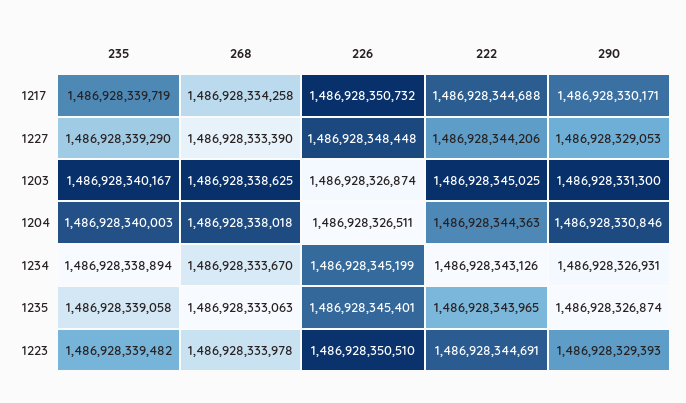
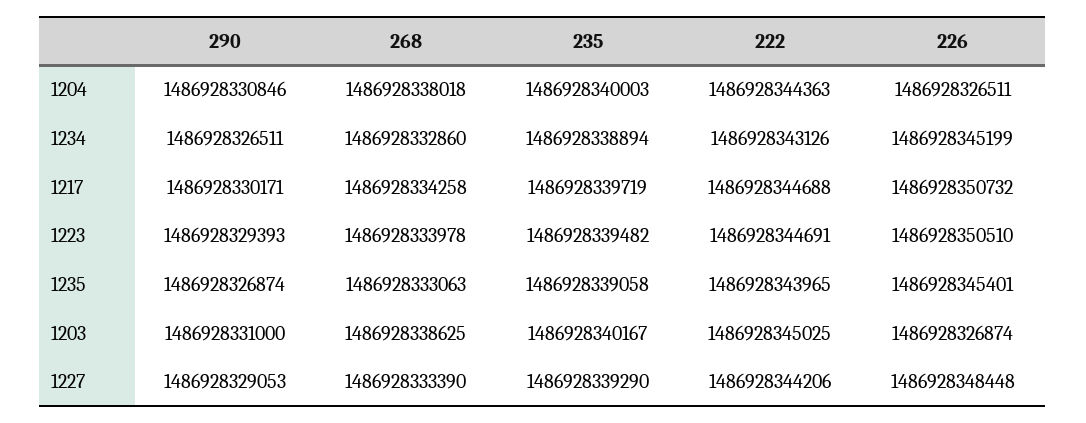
290, 1203: 1486928331300 -> 1486928331000
268, 1234: 1486928333670 -> 1486928332860
290, 1234: 1486928326931 -> 1486928326511

